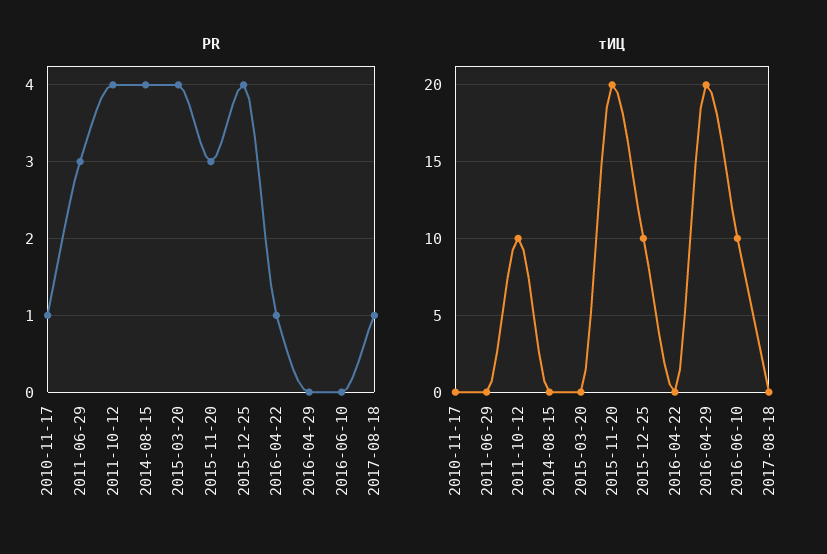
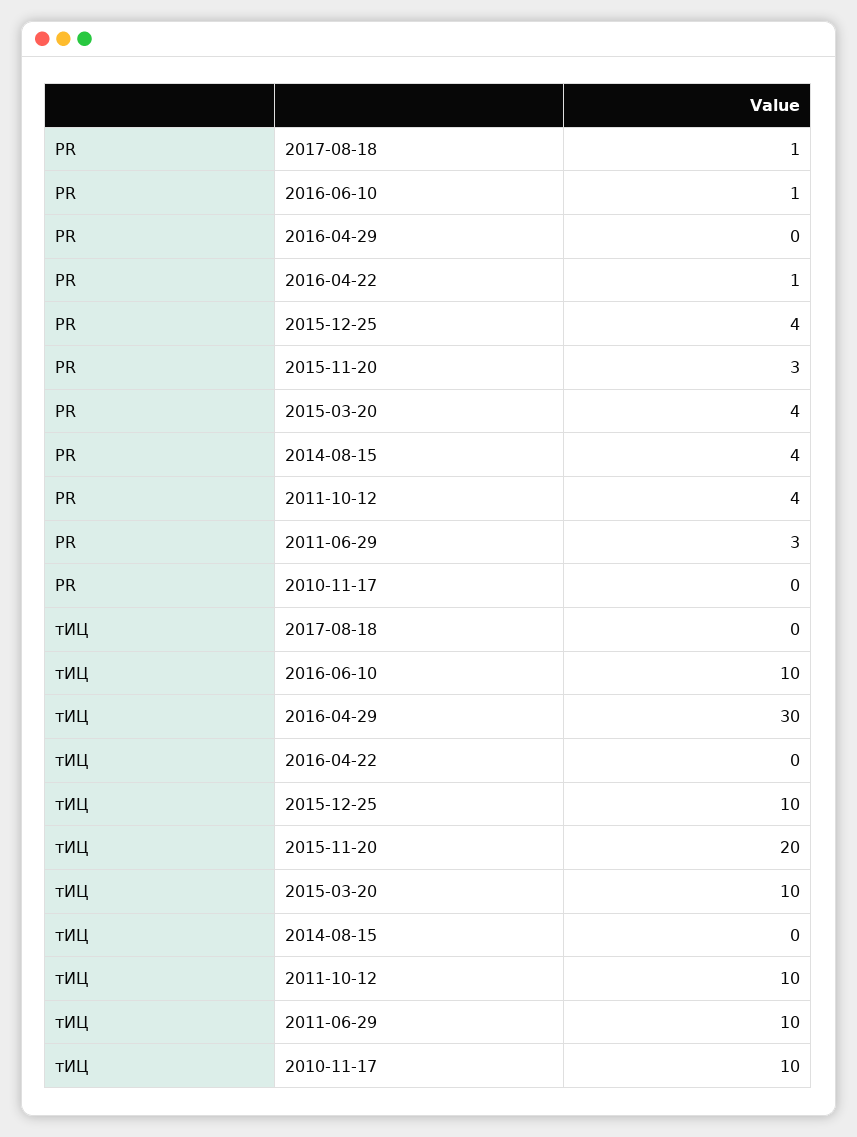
PR, 2010-11-17: 1 -> 0
PR, 2016-06-10: 0 -> 1
тИЦ, 2010-11-17: 0 -> 10
тИЦ, 2011-06-29: 0 -> 10
тИЦ, 2015-03-20: 0 -> 10
тИЦ, 2016-04-29: 20 -> 30

